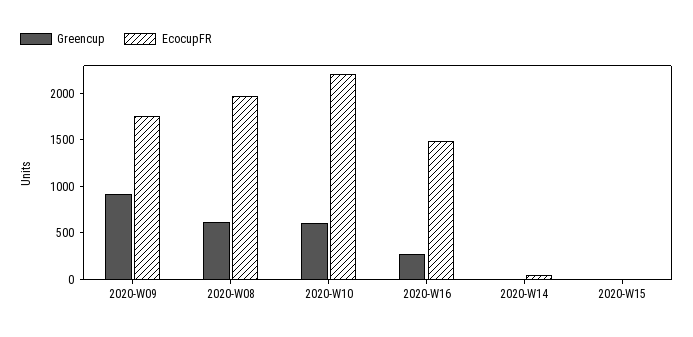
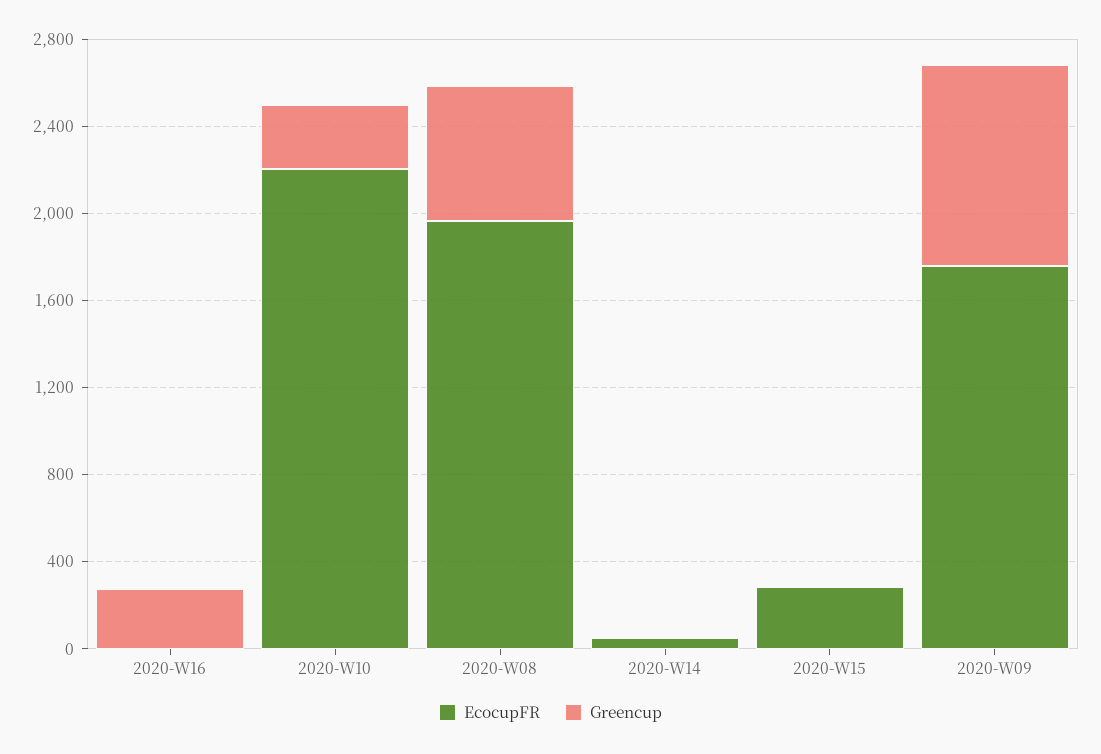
Greencup, 2020-W10: 600 -> 300
EcocupFR, 2020-W16: 1500 -> 0
EcocupFR, 2020-W15: 0 -> 300

